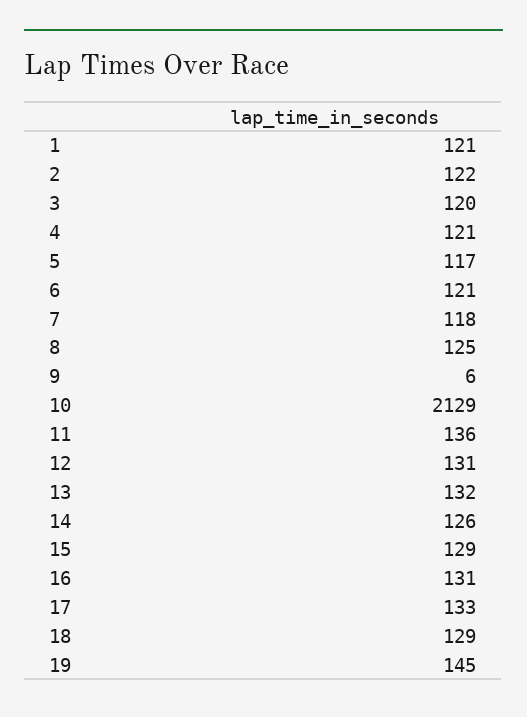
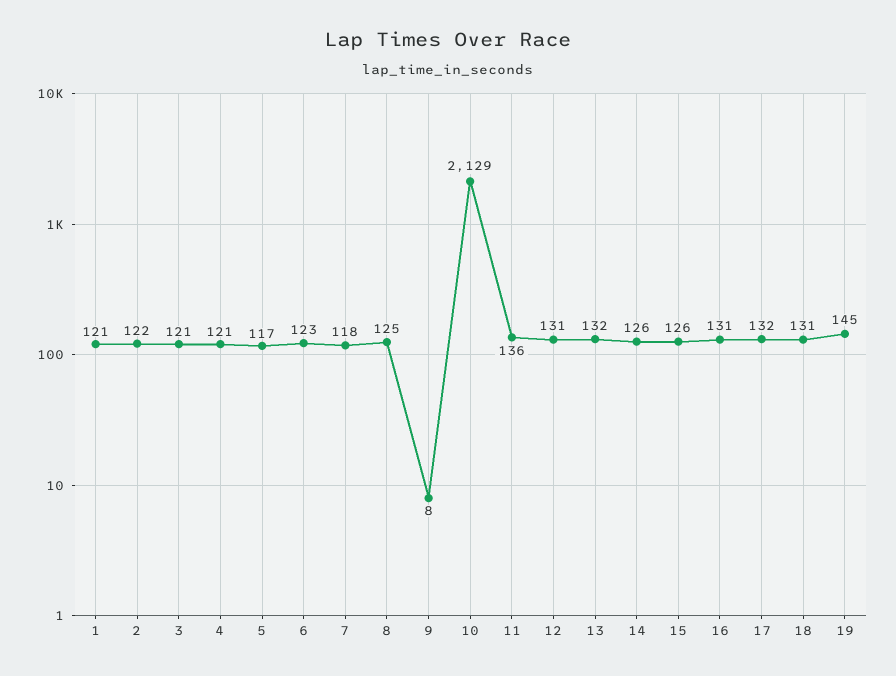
3: 120 -> 121
6: 121 -> 123
9: 6 -> 8
15: 129 -> 126
17: 133 -> 132
18: 129 -> 131

